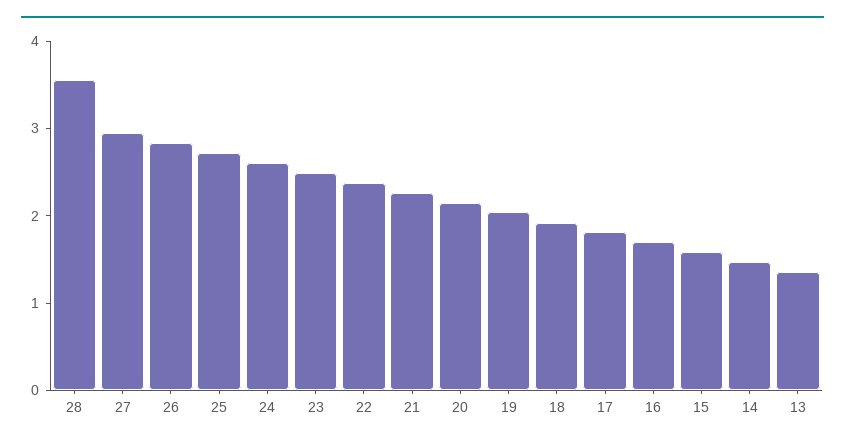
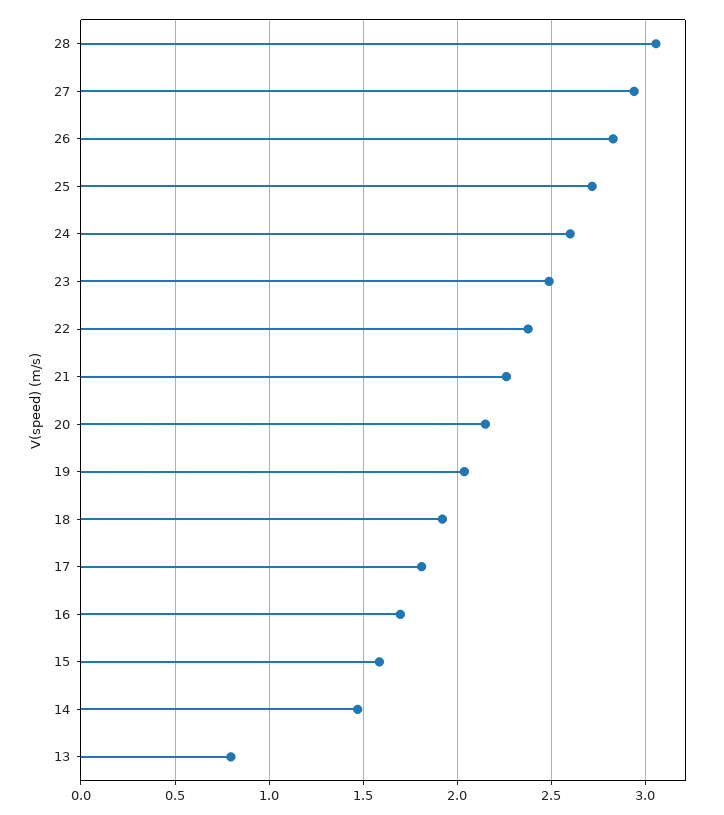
28: 3.6 -> 3.05
13: 1.4 -> 0.8

